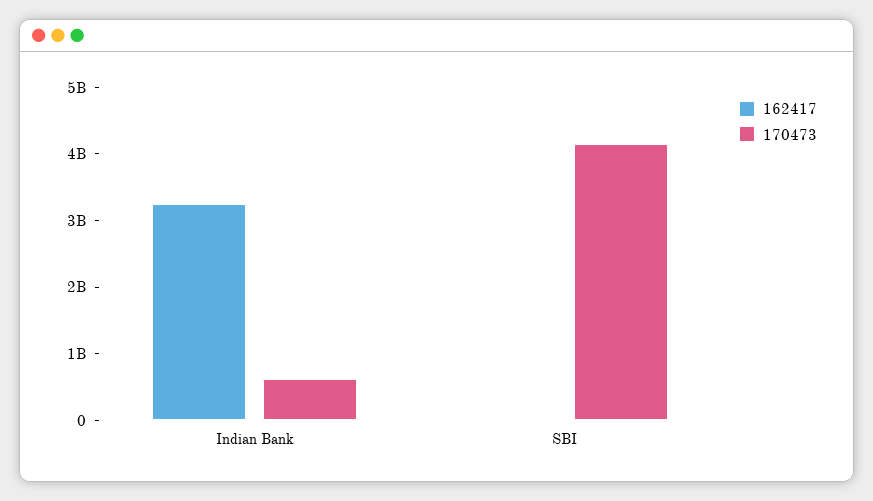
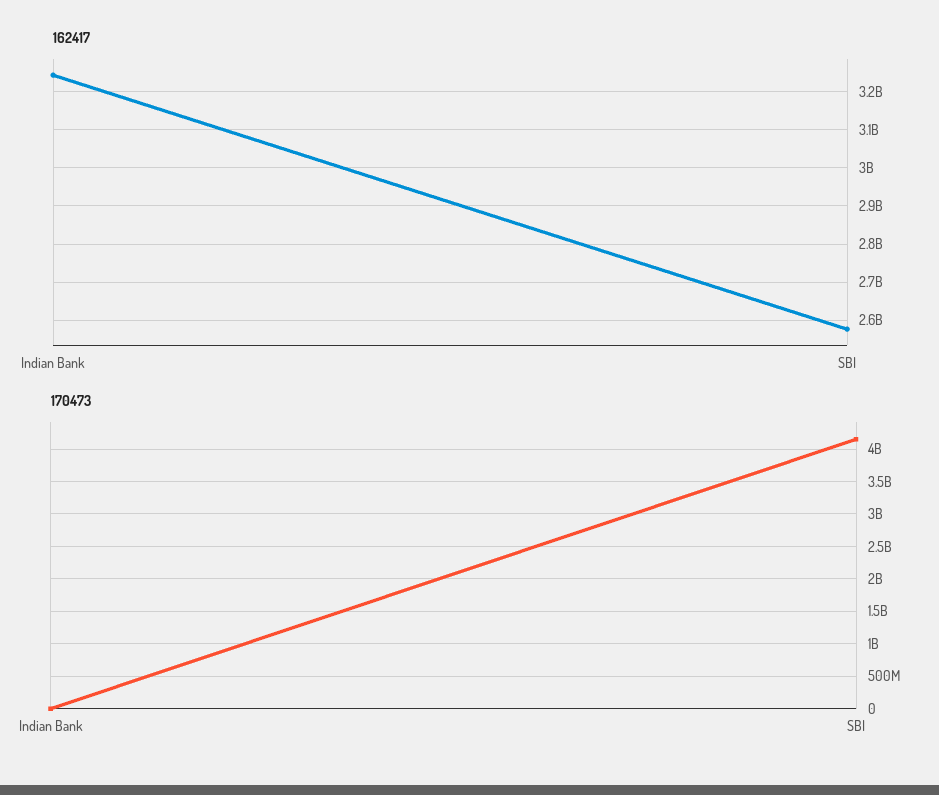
170473, Indian Bank: 600000000 -> 0
162417, SBI: 0 -> 2580000000

